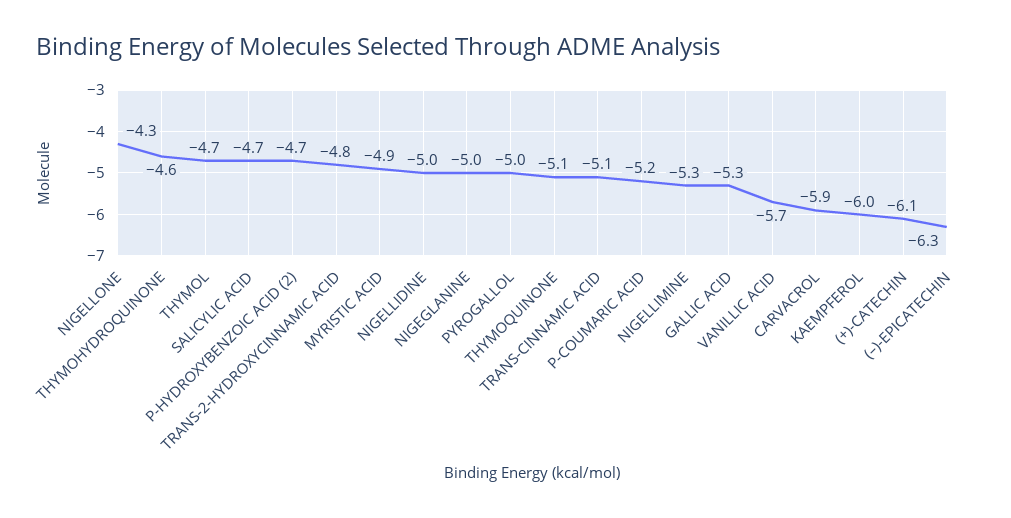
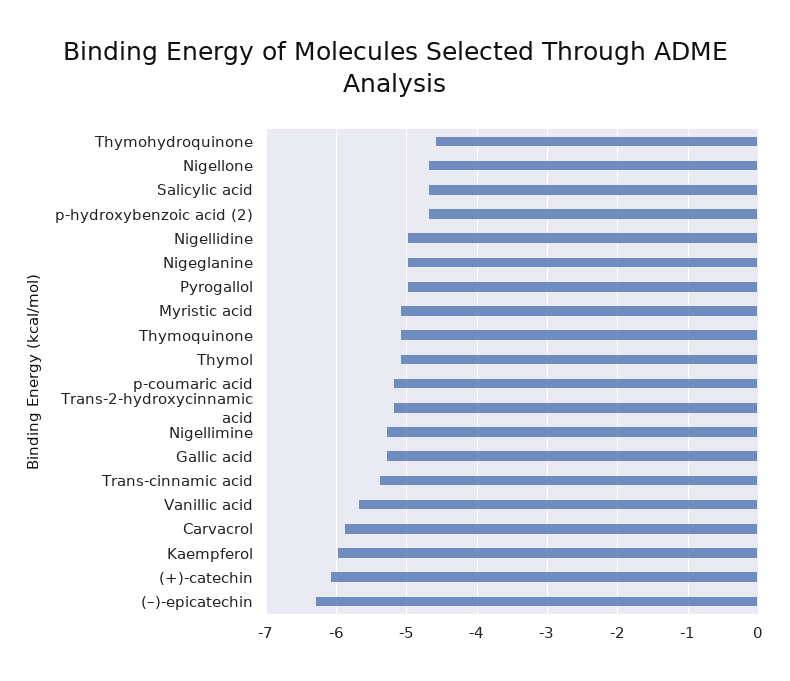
NIGELLONE: -4.3 -> -4.7
THYMOL: -4.7 -> -5.1
TRANS-2-HYDROXYCINNAMIC ACID: -4.8 -> -5.2
MYRISTIC ACID: -4.9 -> -5.1
TRANS-CINNAMIC ACID: -5.1 -> -5.4

